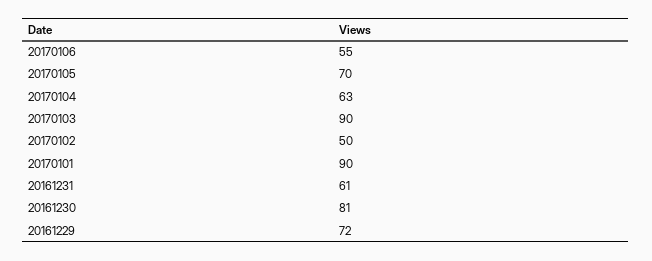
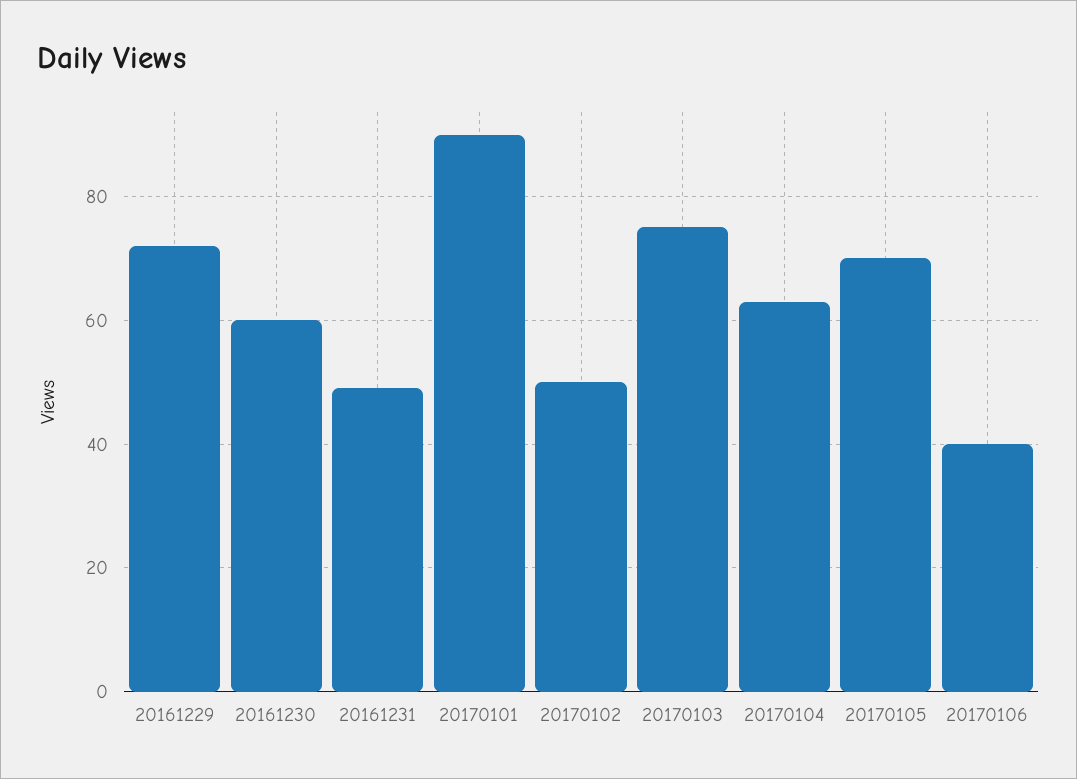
20170106: 55 -> 40
20170103: 90 -> 75
20161231: 61 -> 50
20161230: 81 -> 60

